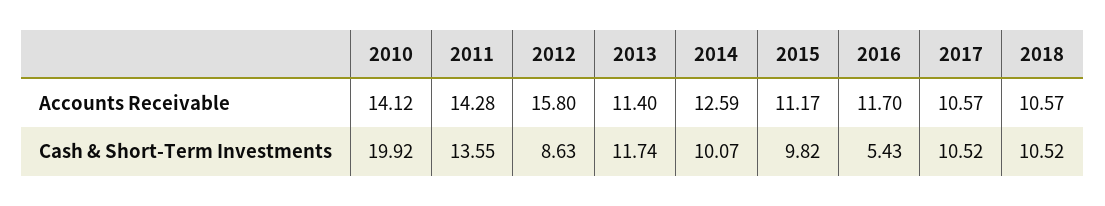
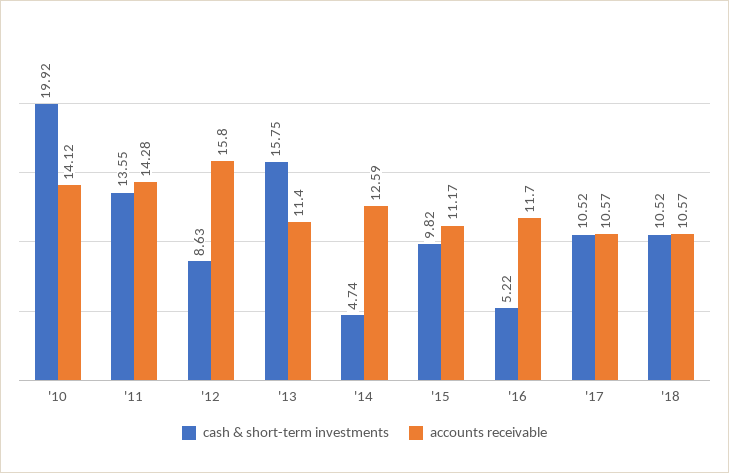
Cash & Short-Term Investments, 2013: 11.74 -> 15.75
Cash & Short-Term Investments, 2014: 10.07 -> 4.74
Cash & Short-Term Investments, 2016: 5.43 -> 5.22

